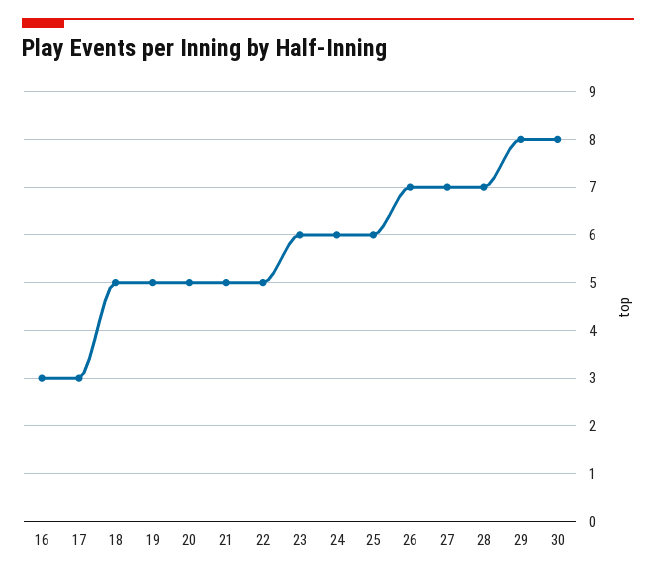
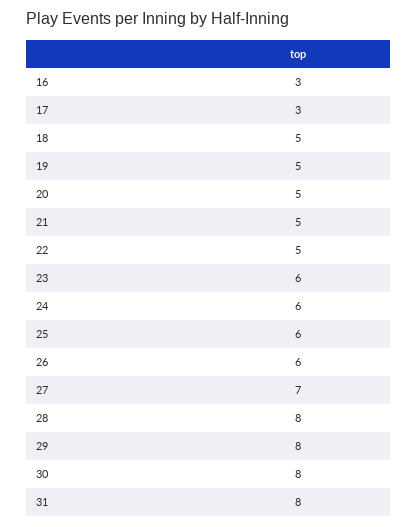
26: 7 -> 6
28: 7 -> 8
31: none -> 8

